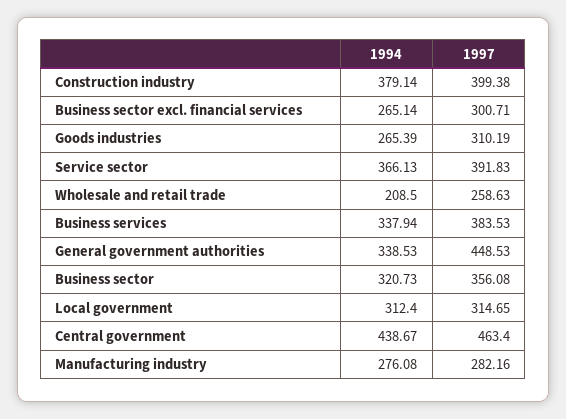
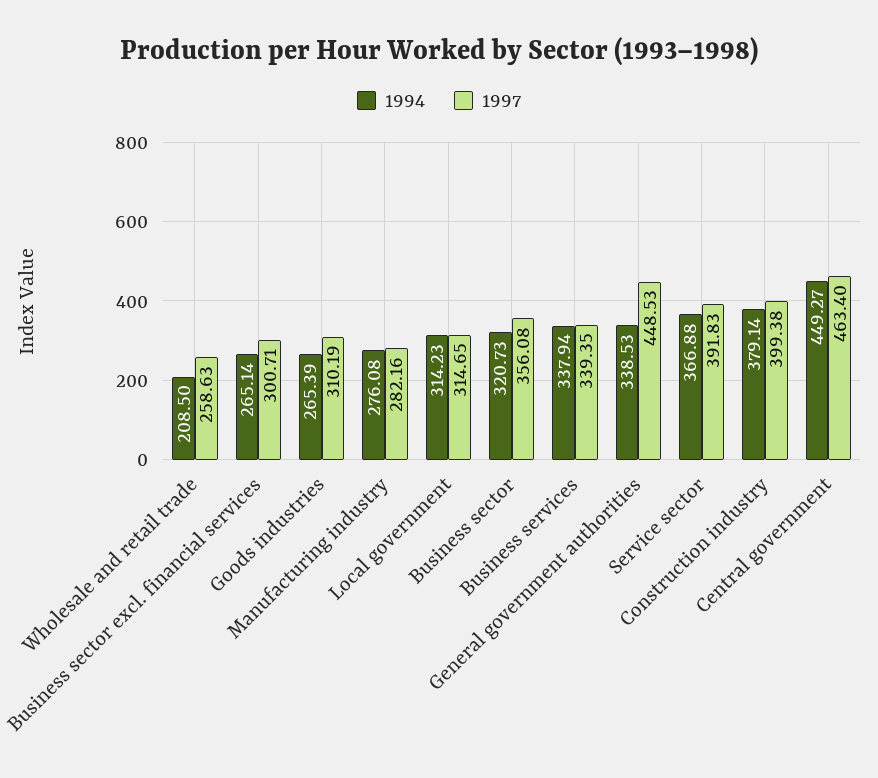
1994, Service sector: 366.13 -> 366.88
1997, Business services: 383.53 -> 339.35
1994, Local government: 312.4 -> 314.23
1994, Central government: 438.67 -> 449.27

